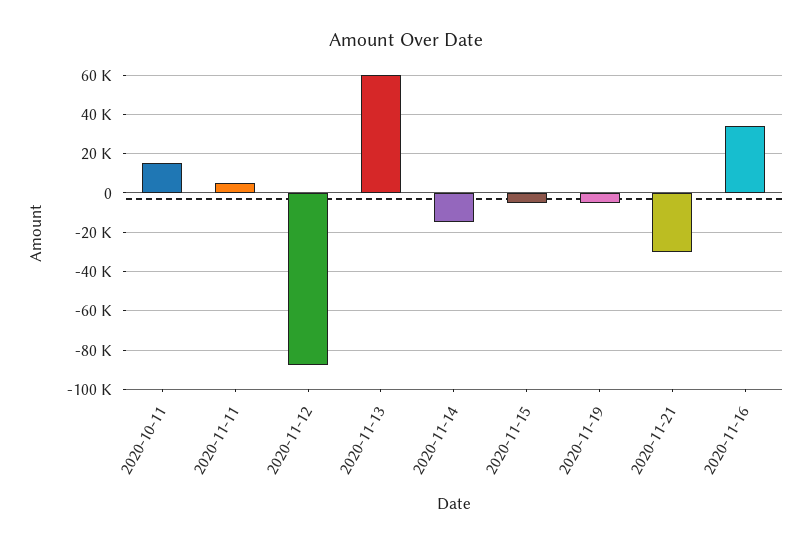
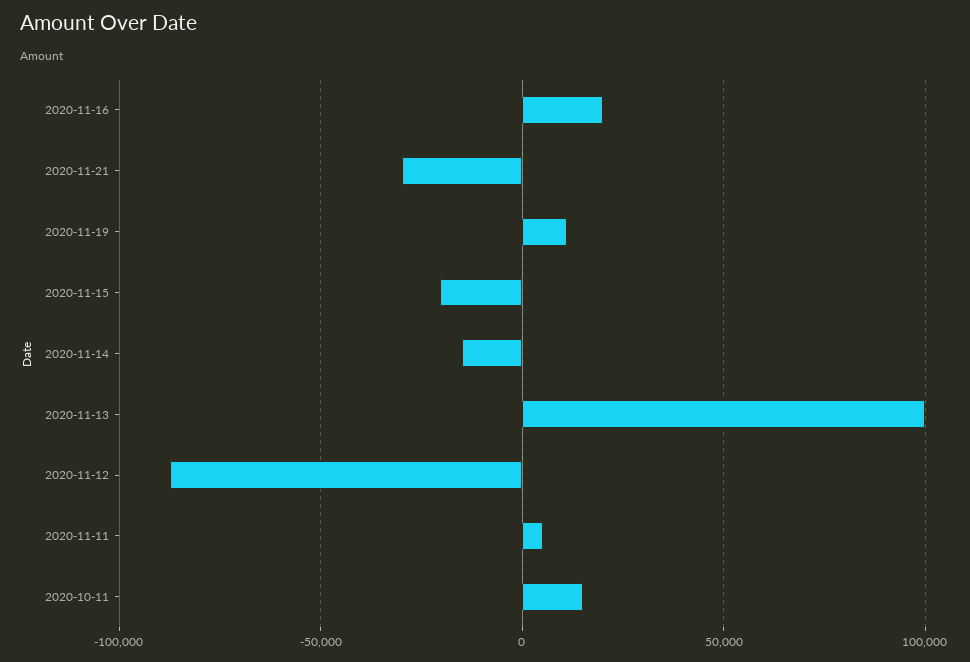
2020-11-13: 60000 -> 100000
2020-11-15: -5000 -> -20000
2020-11-19: -5000 -> 10000
2020-11-16: 35000 -> 20000

